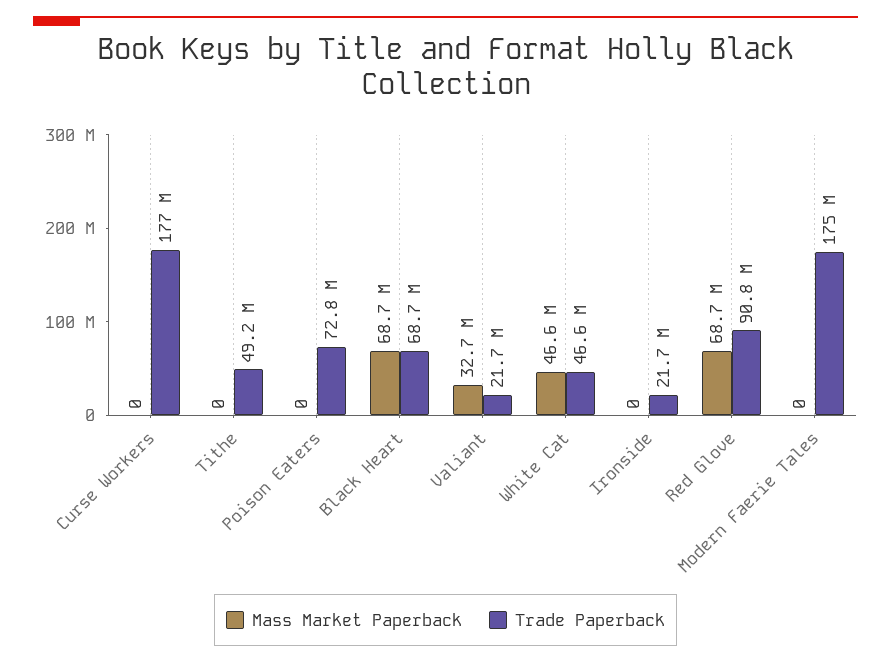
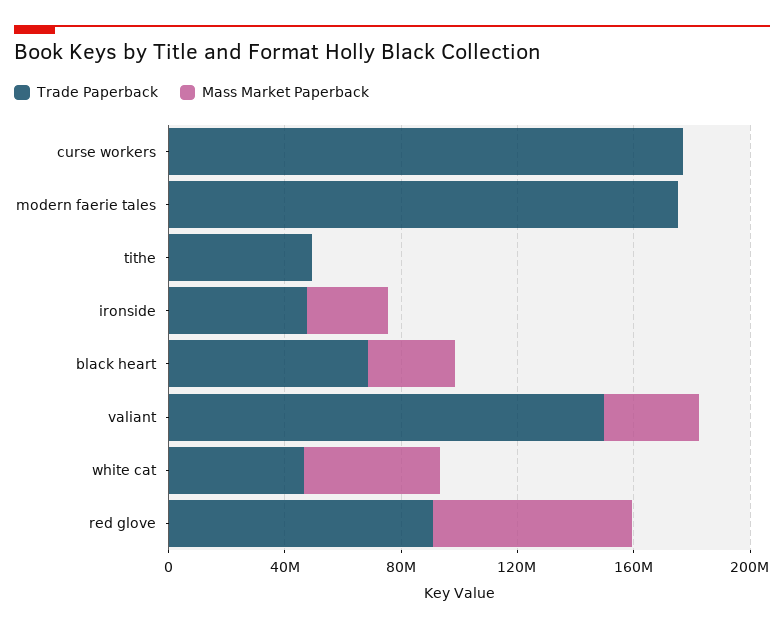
Mass Market Paperback, Poison Eaters: 0 -> none
Trade Paperback, Poison Eaters: 72800000 -> none
Mass Market Paperback, Black Heart: 68700000 -> 30000000
Trade Paperback, Valiant: 21700000 -> 150000000
Mass Market Paperback, Ironside: 0 -> 30000000
Trade Paperback, Ironside: 21700000 -> 50000000

